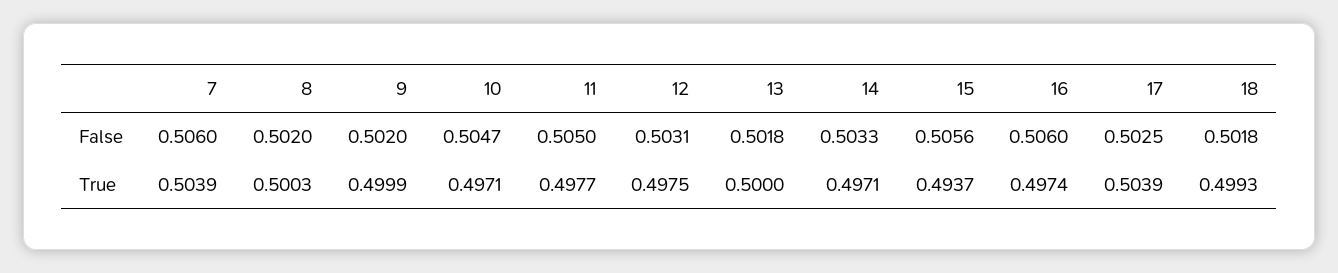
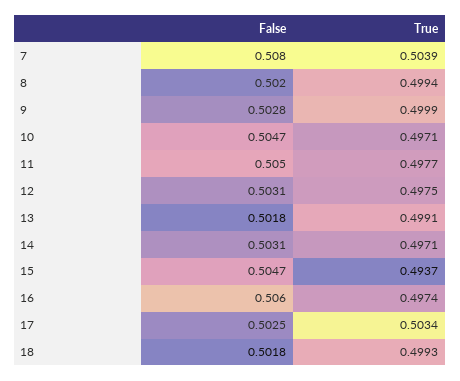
7, False: 0.506 -> 0.508
9, False: 0.502 -> 0.5028
14, False: 0.5033 -> 0.5031
15, False: 0.5056 -> 0.5047
8, True: 0.5003 -> 0.4994
13, True: 0.5 -> 0.4991
17, True: 0.5039 -> 0.5034

